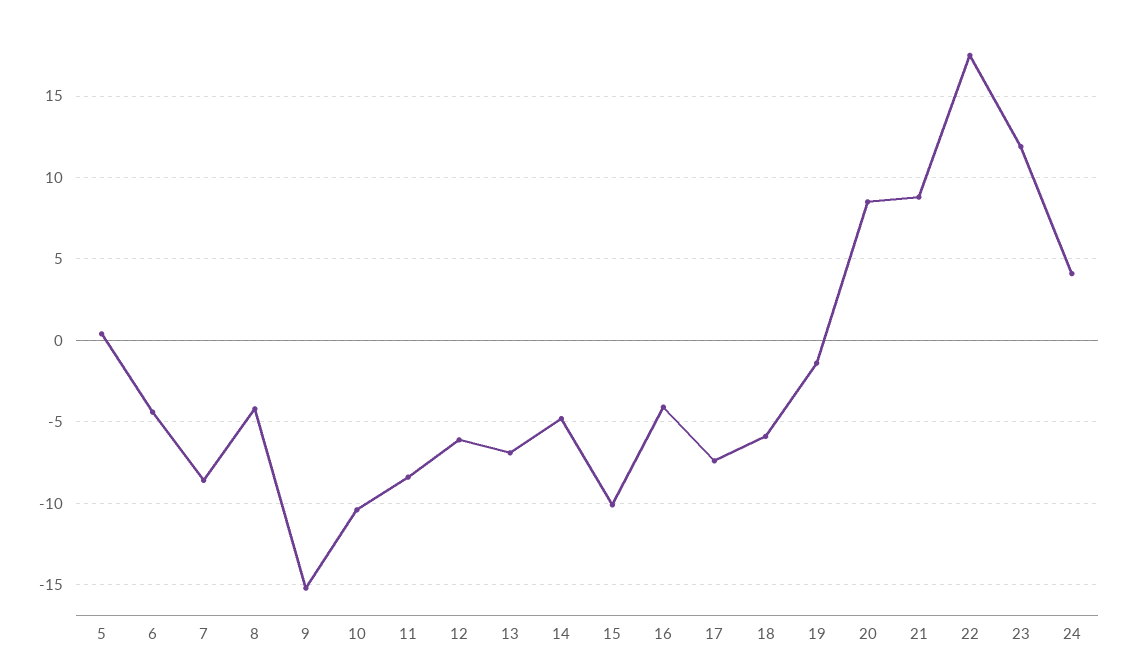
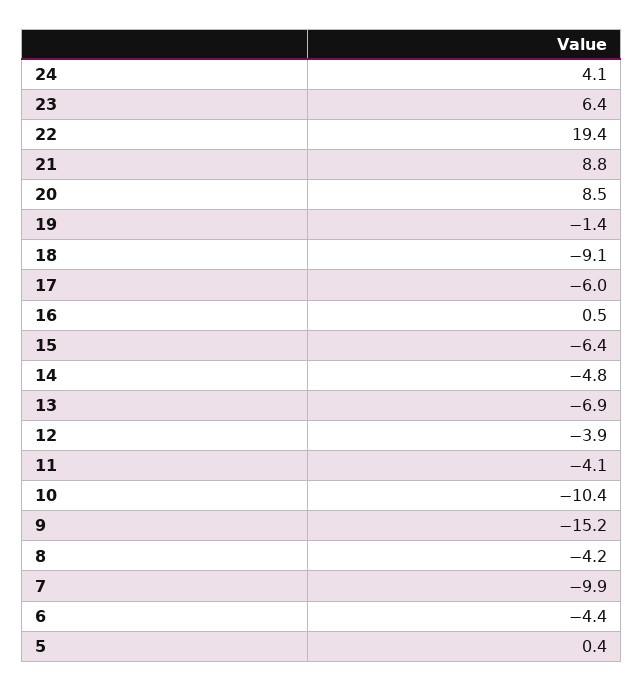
7: -8.5 -> -9.9
11: -8.5 -> -4.1
12: -6 -> -3.9
15: -10 -> -6.4
16: -4 -> 0.5
17: -7.5 -> -6
18: -6 -> -9.1
22: 17.5 -> 19.4
23: 12 -> 6.4

